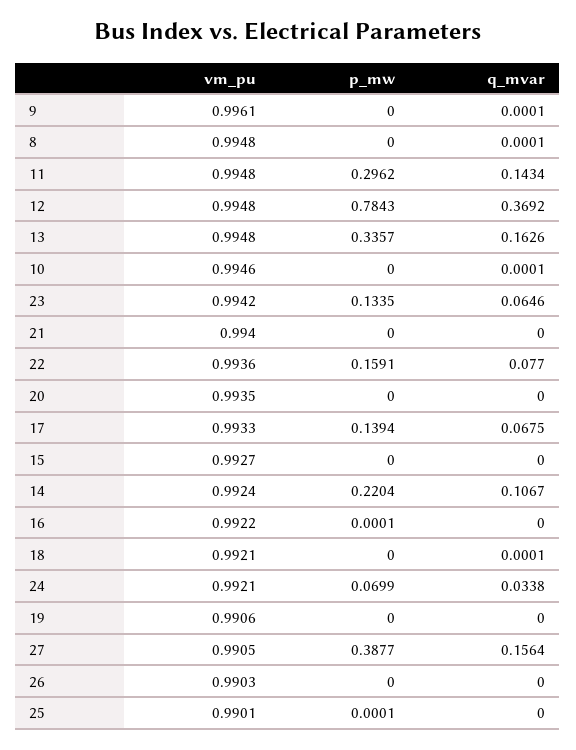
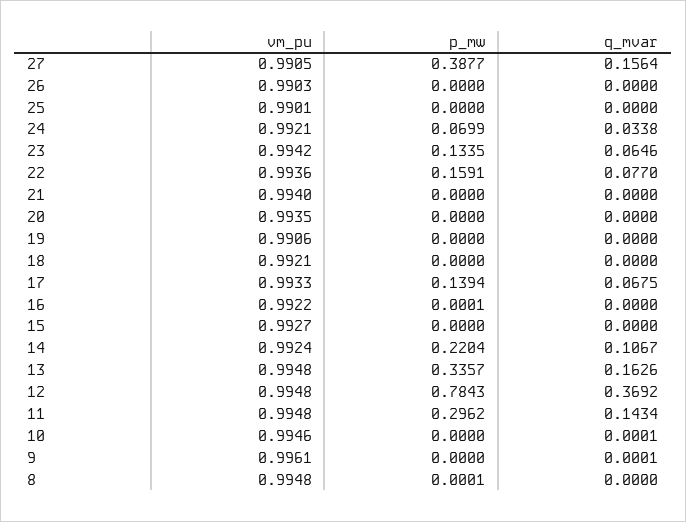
p_mw, 8: 0 -> 0.0001
q_mvar, 8: 0.0001 -> 0
q_mvar, 18: 0.0001 -> 0
p_mw, 25: 0.0001 -> 0

